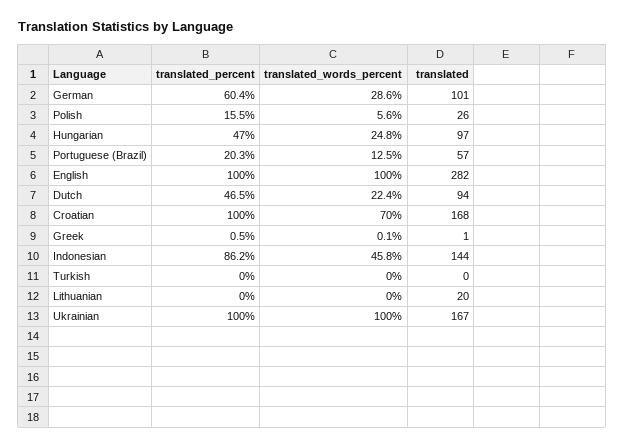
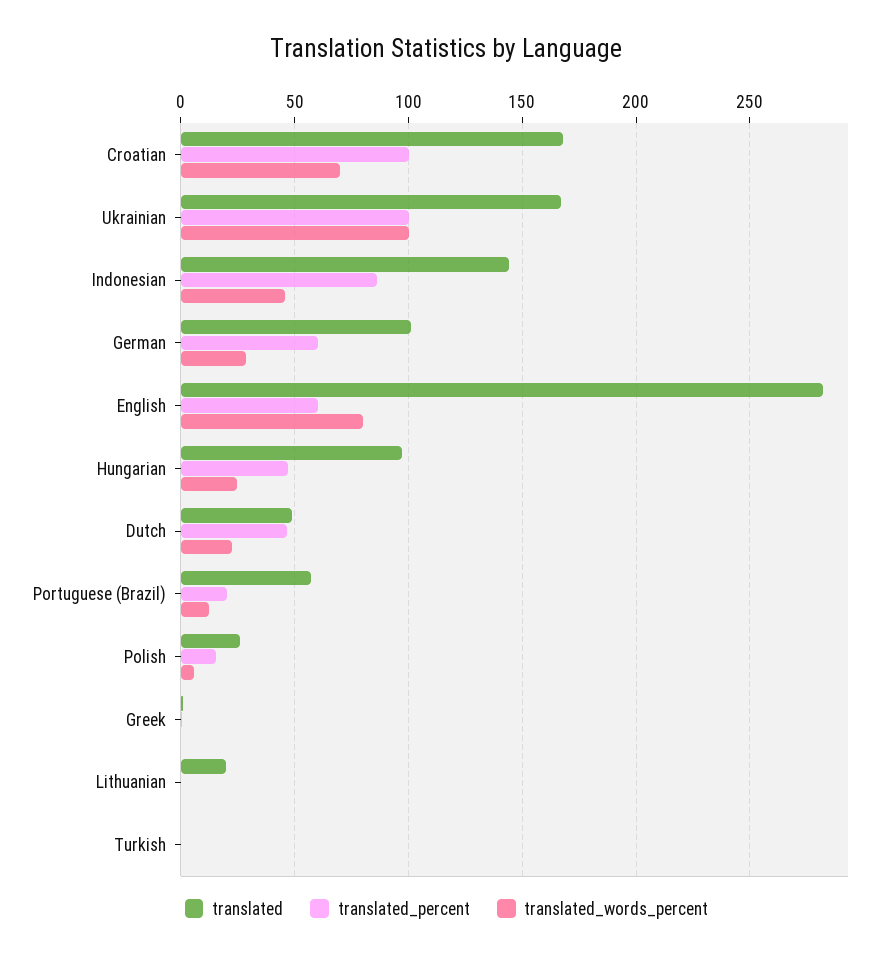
translated_percent, English: 100 -> 60
translated_words_percent, English: 100 -> 80
translated, Dutch: 94 -> 50

